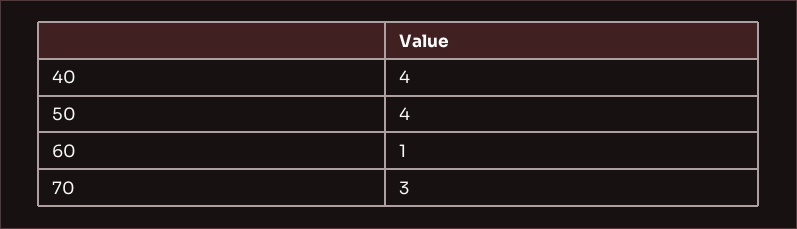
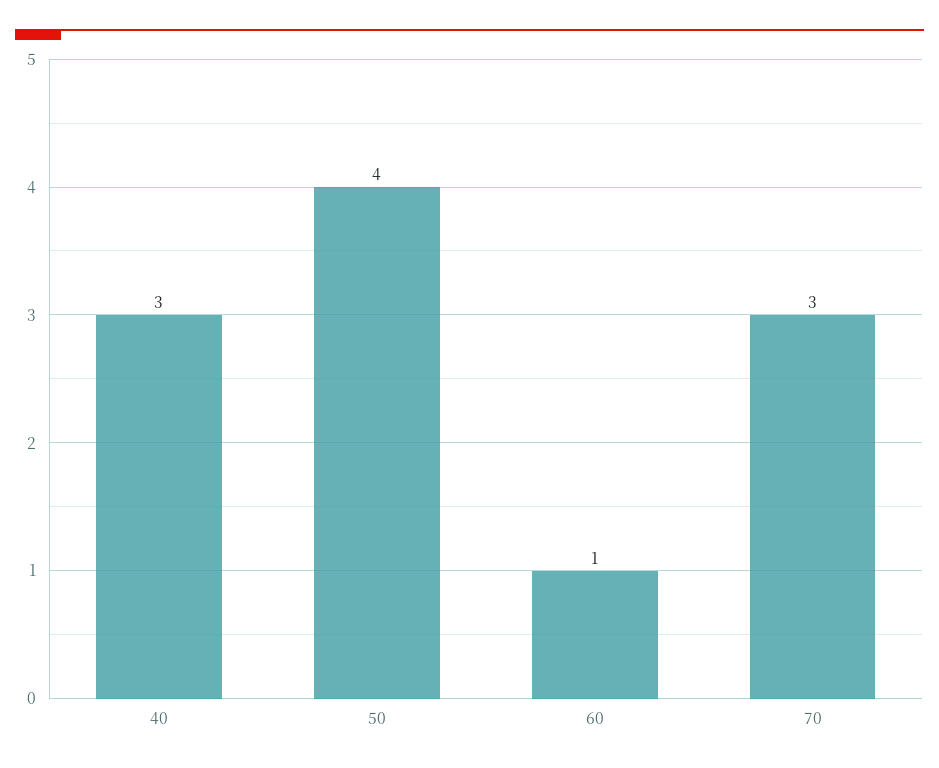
40: 4 -> 3

